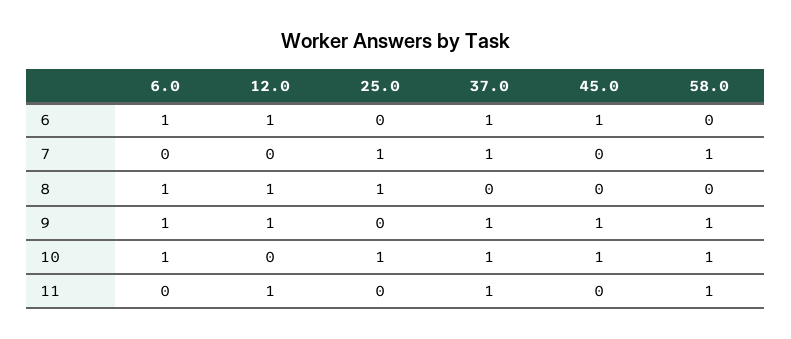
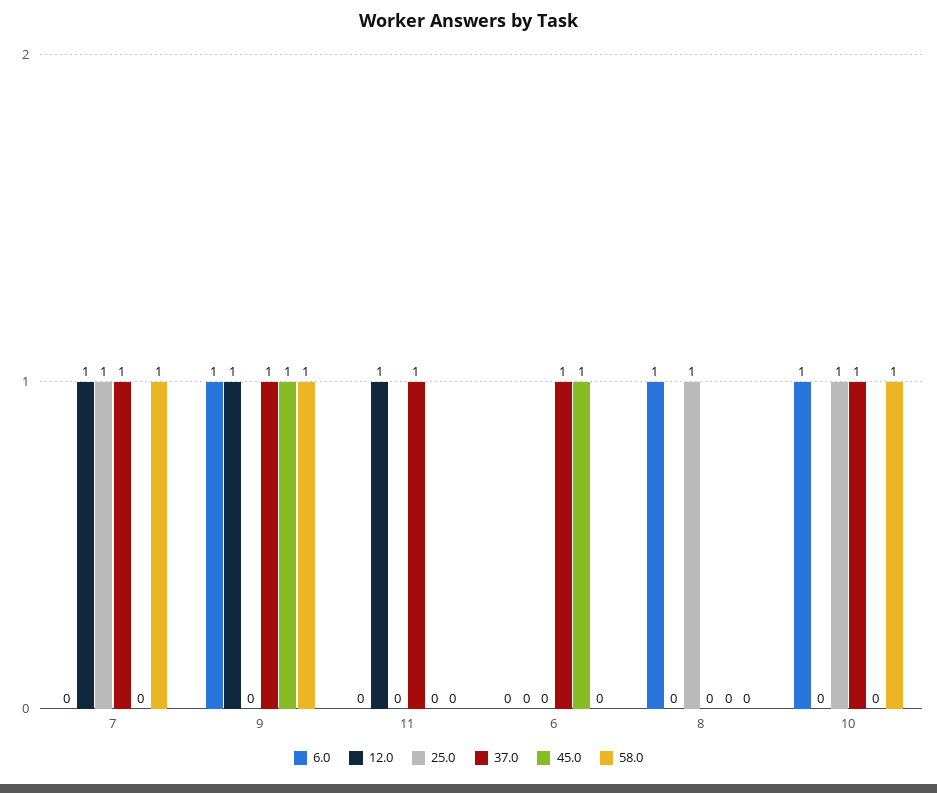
6.0, 6: 1 -> 0
12.0, 6: 1 -> 0
12.0, 7: 0 -> 1
12.0, 8: 1 -> 0
45.0, 10: 1 -> 0
58.0, 11: 1 -> 0

